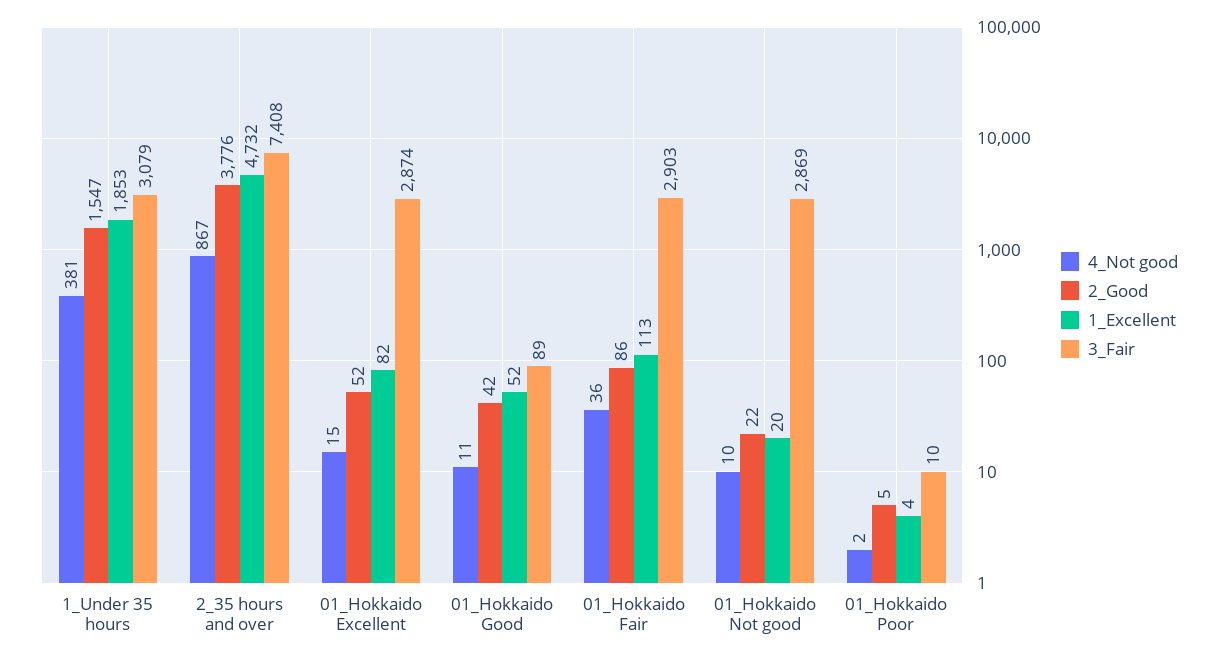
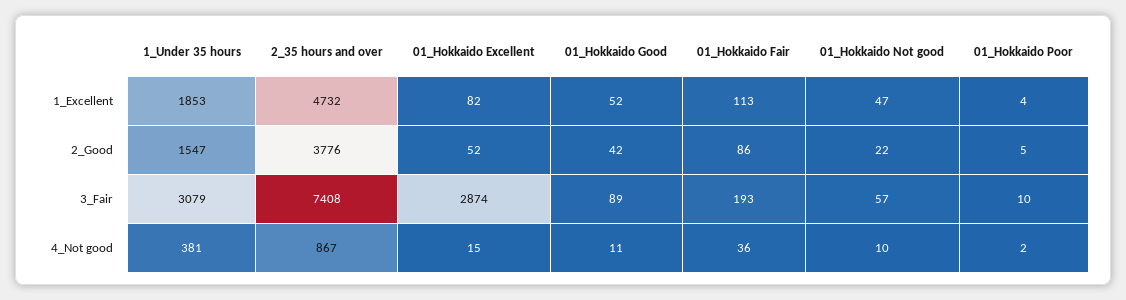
3_Fair, 01_Hokkaido Fair: 2903 -> 193
1_Excellent, 01_Hokkaido Not good: 20 -> 47
3_Fair, 01_Hokkaido Not good: 2869 -> 57

